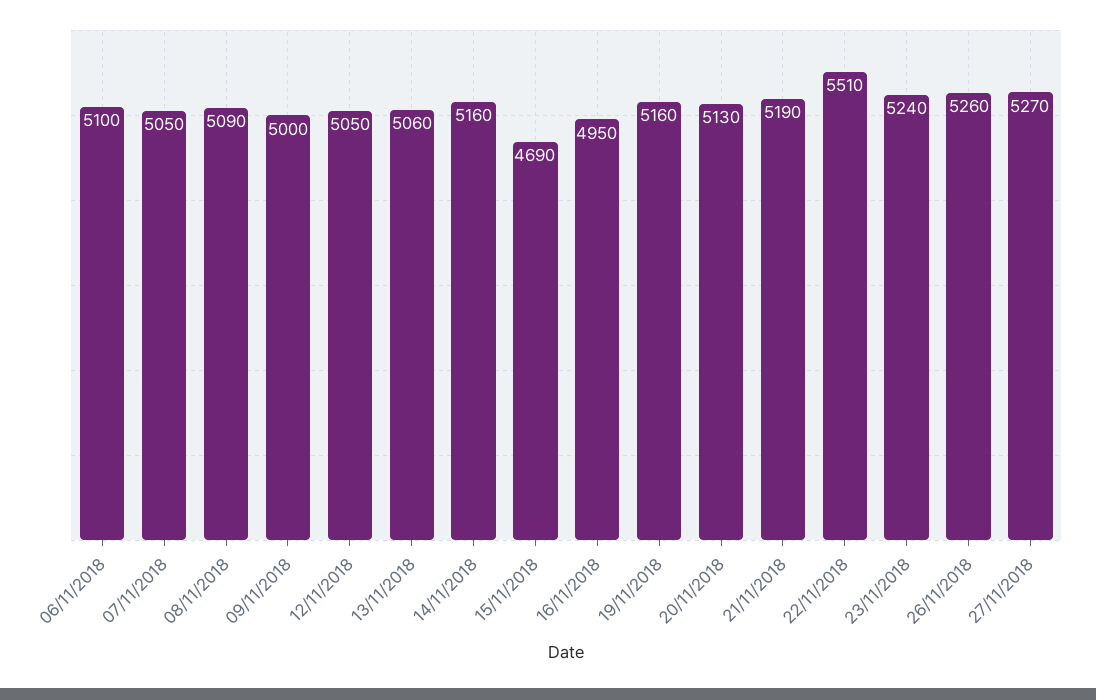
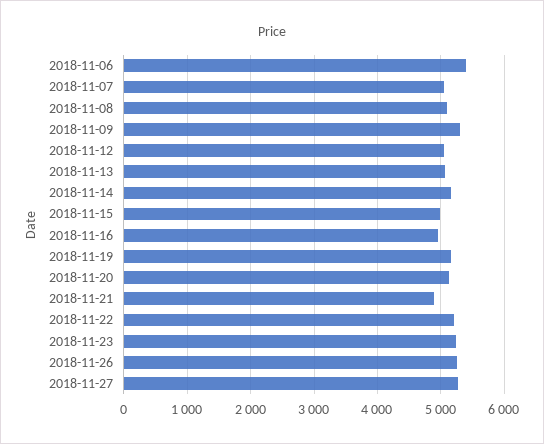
06/11/2018: 5100 -> 5400
09/11/2018: 5000 -> 5300
15/11/2018: 4690 -> 5000
21/11/2018: 5190 -> 4900
22/11/2018: 5510 -> 5200

